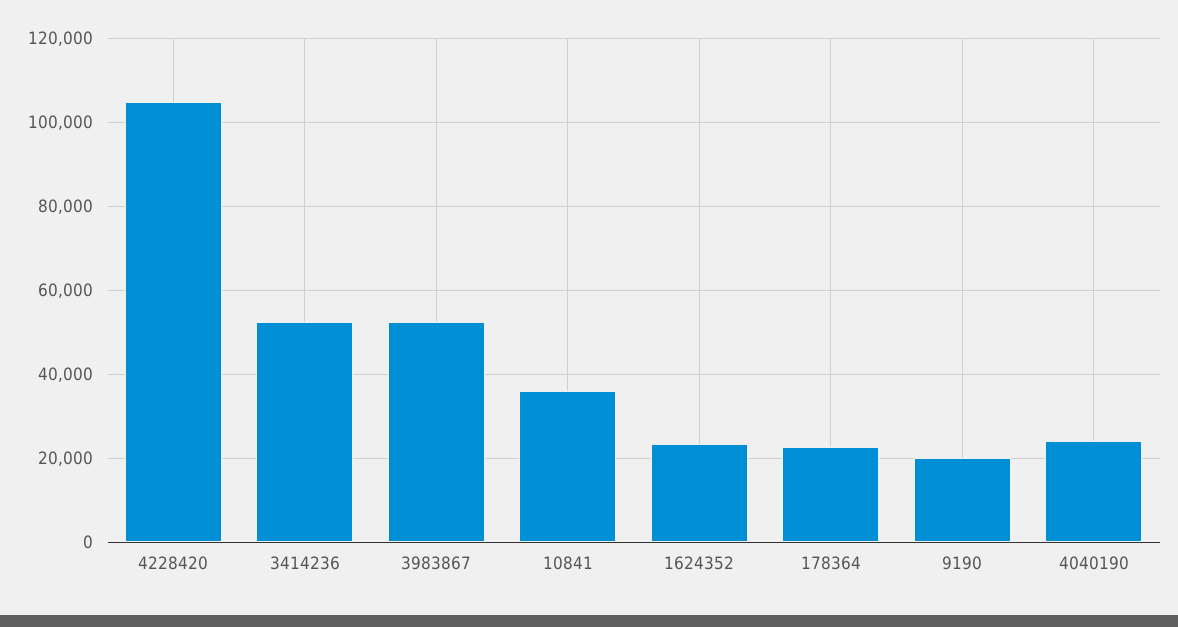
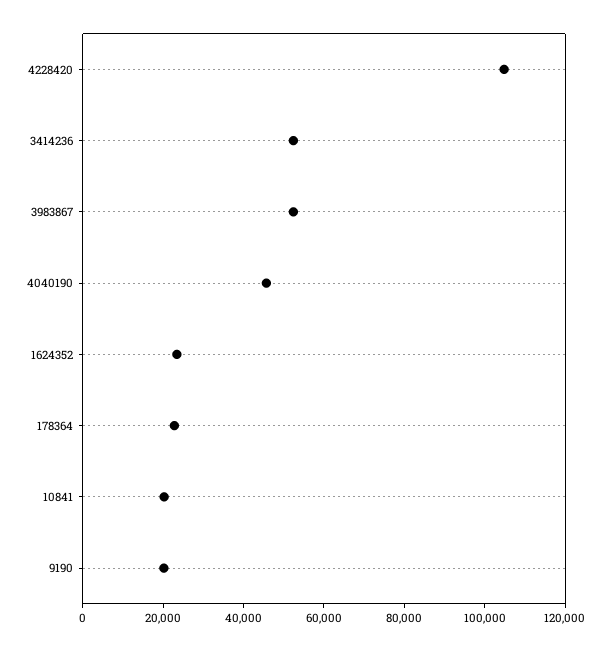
10841: 36000 -> 20000
4040190: 24000 -> 45000

